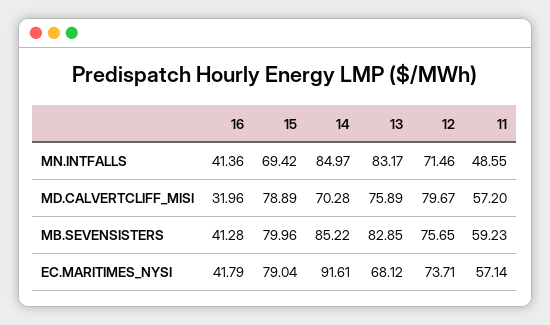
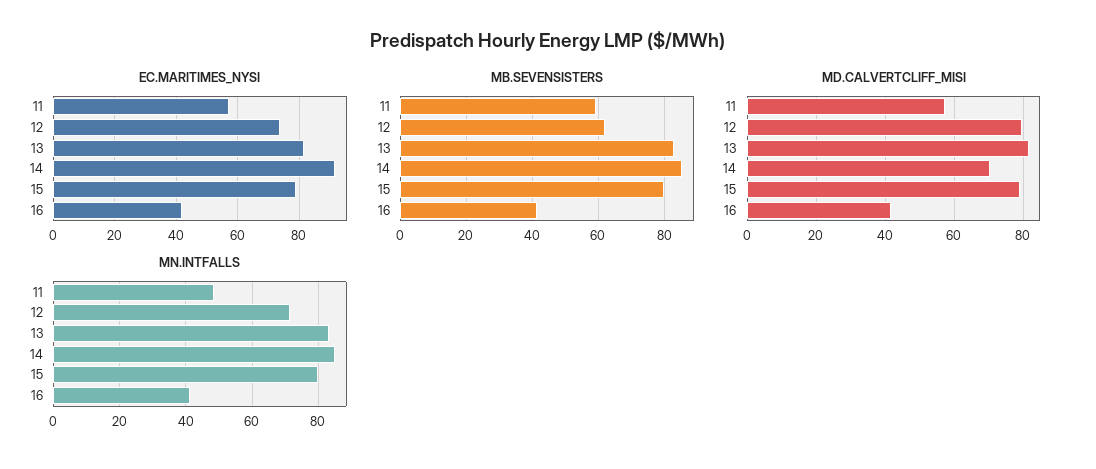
MN.INTFALLS, 15: 69.42 -> 80
MD.CALVERTCLIFF_MISI, 16: 31.96 -> 42
MD.CALVERTCLIFF_MISI, 13: 75.89 -> 82
MB.SEVENSISTERS, 12: 75.65 -> 62
EC.MARITIMES_NYSI, 13: 68.12 -> 82

